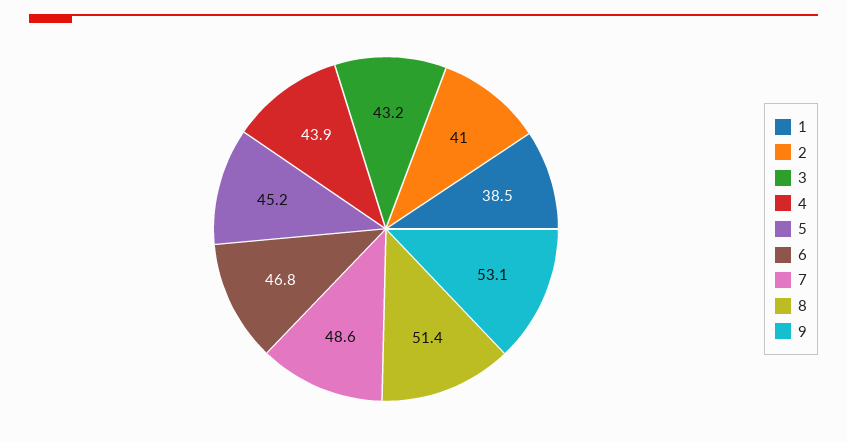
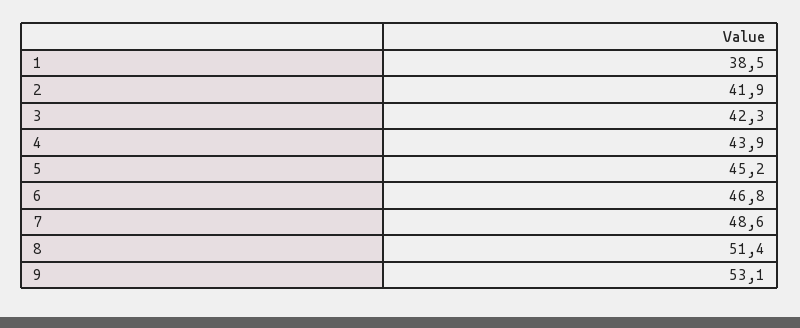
2: 41 -> 41.9
3: 43.2 -> 42.3

